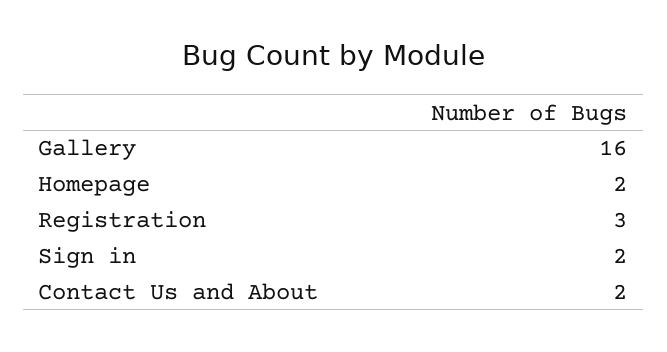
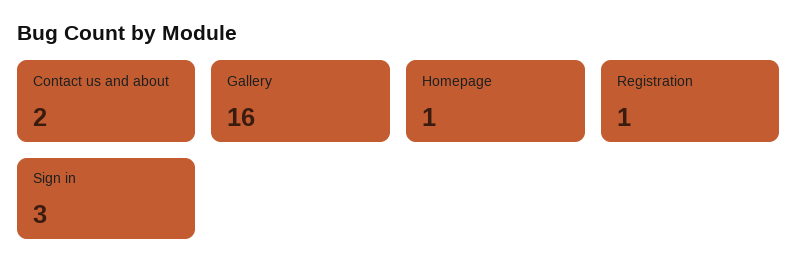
Homepage: 2 -> 1
Registration: 3 -> 1
Sign in: 2 -> 3

